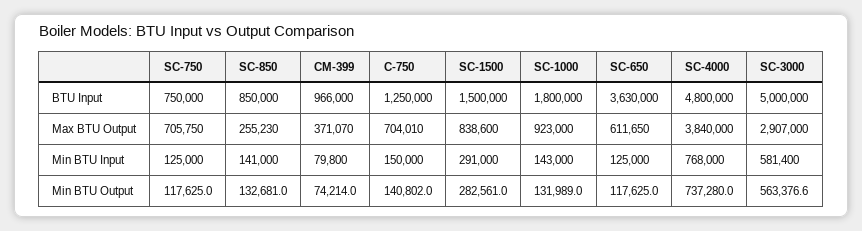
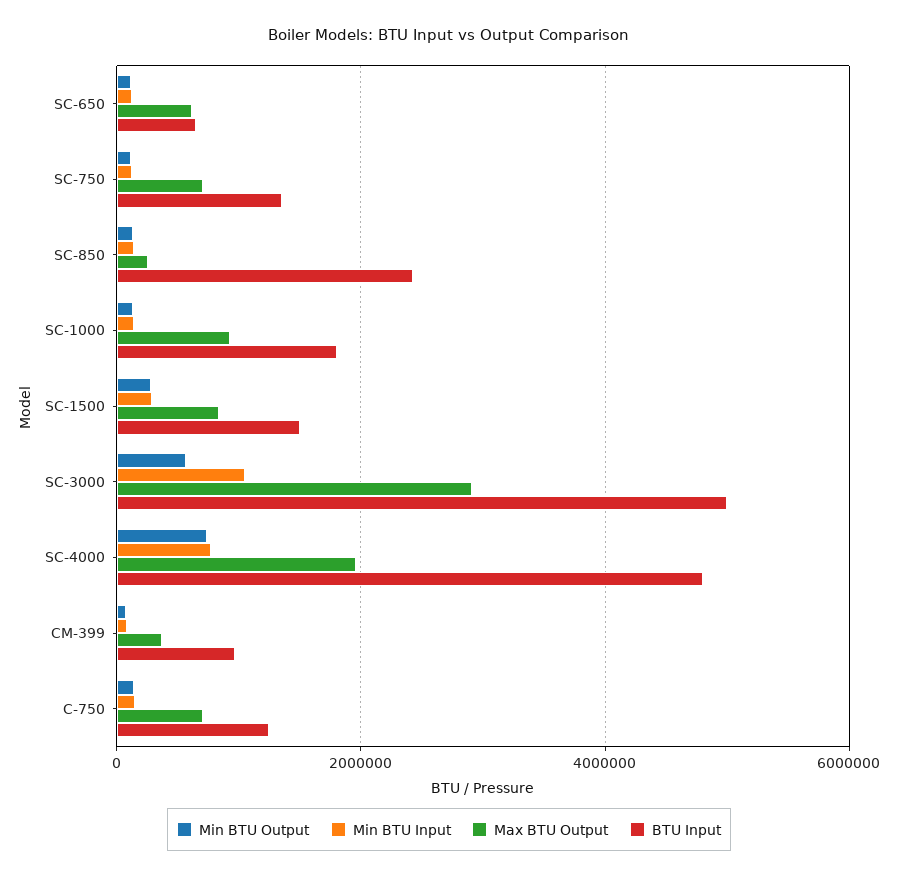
BTU Input, SC-750: 750000 -> 1400000
BTU Input, SC-850: 850000 -> 2400000
BTU Input, SC-650: 3630000 -> 600000
Max BTU Output, SC-4000: 3840000 -> 2000000
Min BTU Input, SC-3000: 581400 -> 1000000

